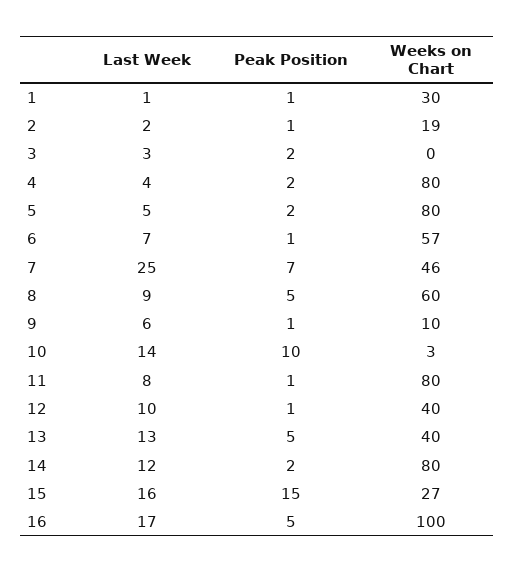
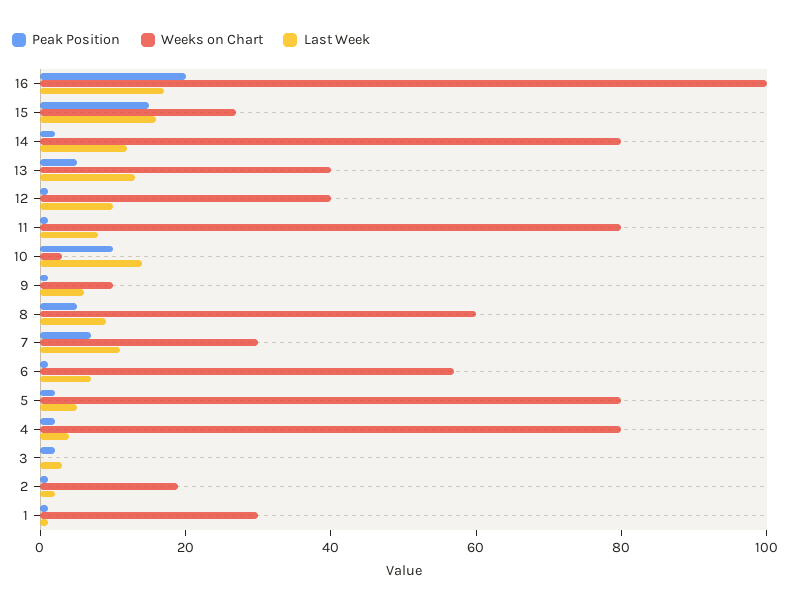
Last Week, 7: 25 -> 10
Weeks on Chart, 7: 46 -> 30
Peak Position, 16: 5 -> 20

